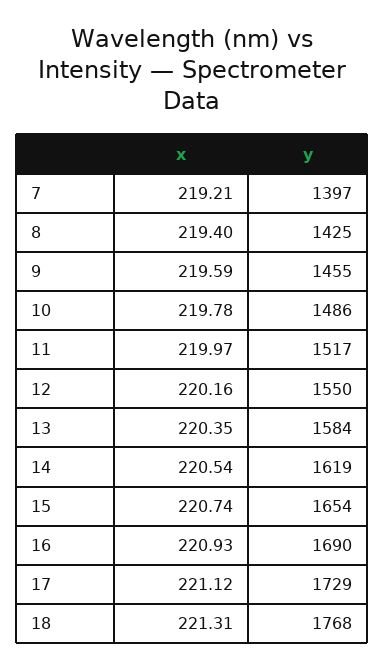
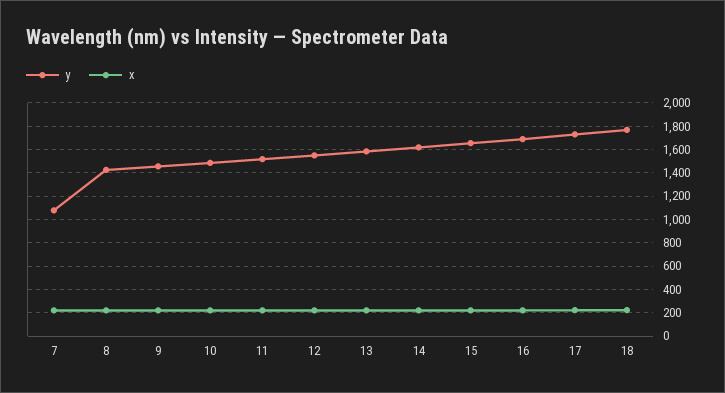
y, 7: 1397 -> 1100

